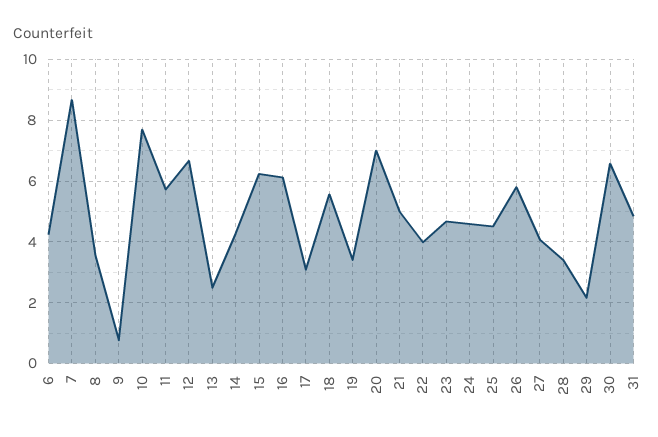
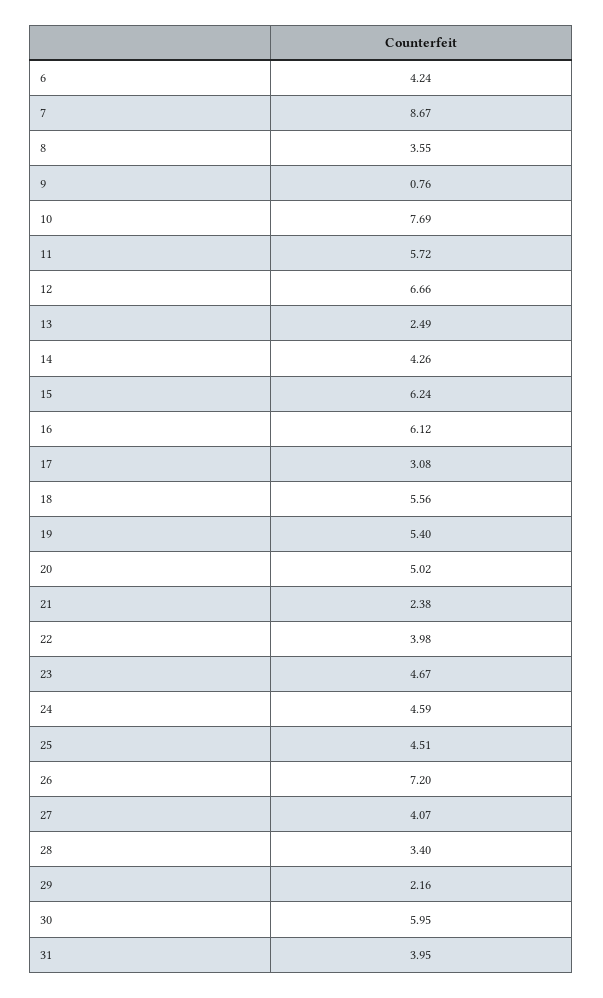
19: 3.4 -> 5.4
20: 7 -> 5.02
21: 5 -> 2.38
26: 5.8 -> 7.2
30: 6.6 -> 5.95
31: 4.8 -> 3.95

